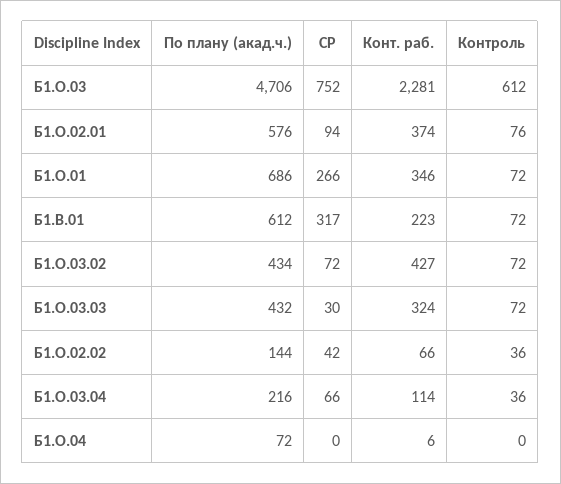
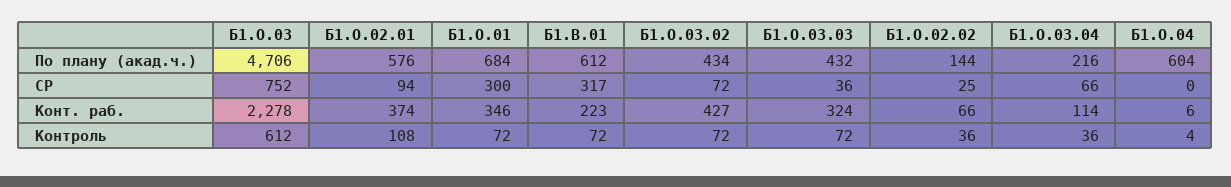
Конт. раб., Б1.О.03: 2281 -> 2278
Контроль, Б1.О.02.01: 76 -> 108
По плану (акад.ч.), Б1.О.01: 686 -> 684
СР, Б1.О.01: 266 -> 300
СР, Б1.О.03.03: 30 -> 36
СР, Б1.О.02.02: 42 -> 25
По плану (акад.ч.), Б1.О.04: 72 -> 604
Контроль, Б1.О.04: 0 -> 4

